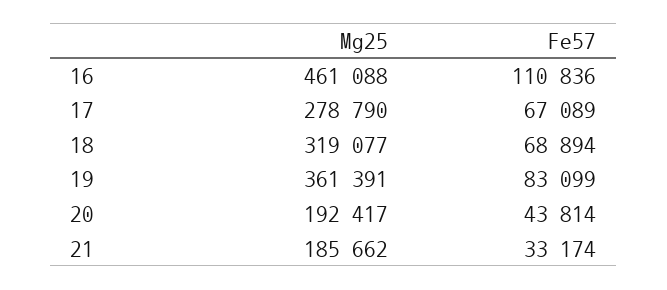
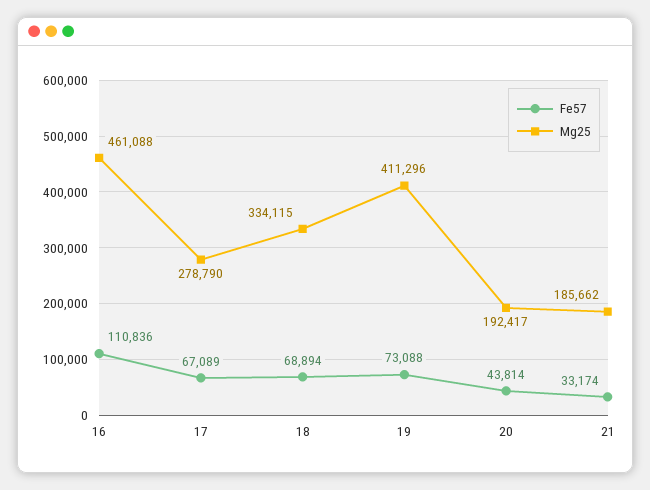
Mg25, 18: 319077 -> 334115
Mg25, 19: 361391 -> 411296
Fe57, 19: 83099 -> 73088

